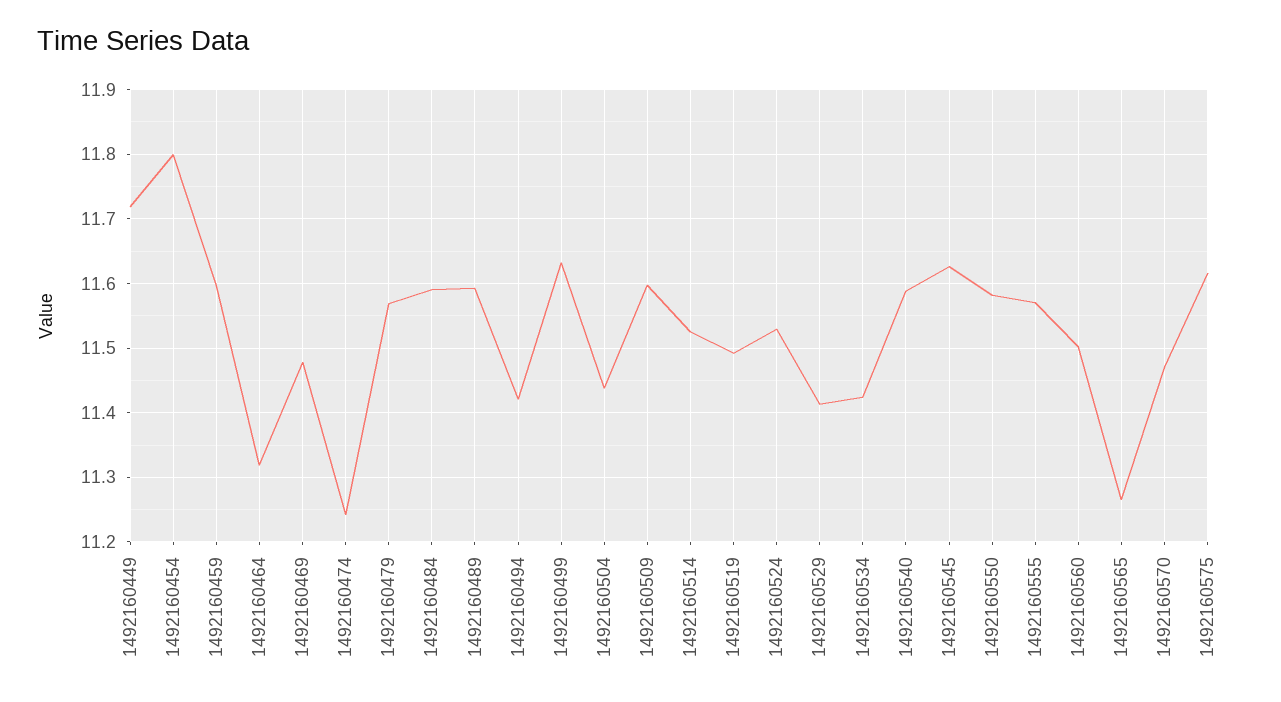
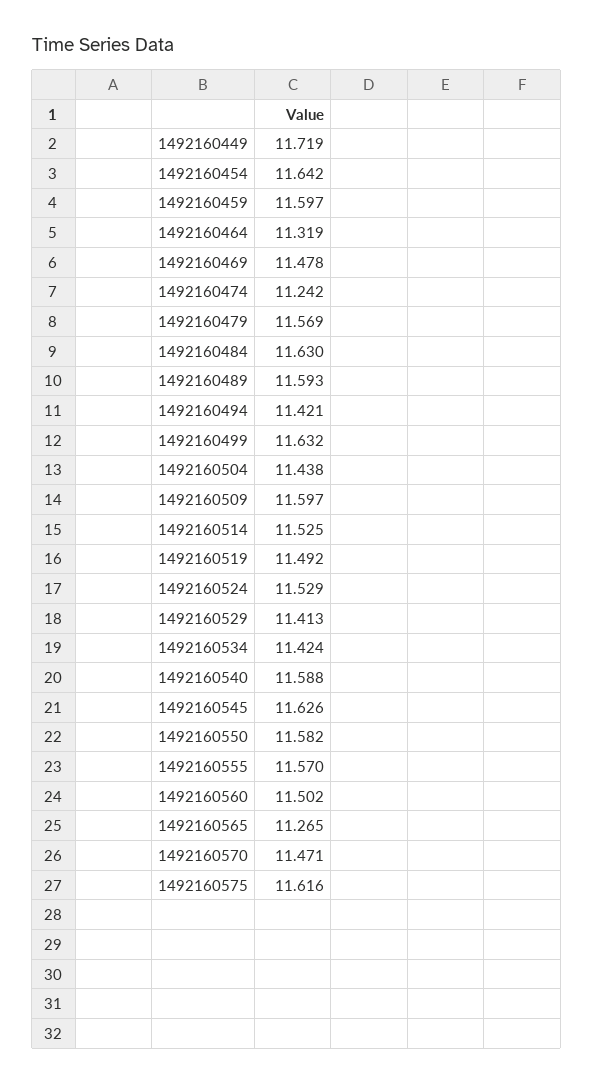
1492160454: 11.8 -> 11.642
1492160484: 11.59 -> 11.63

